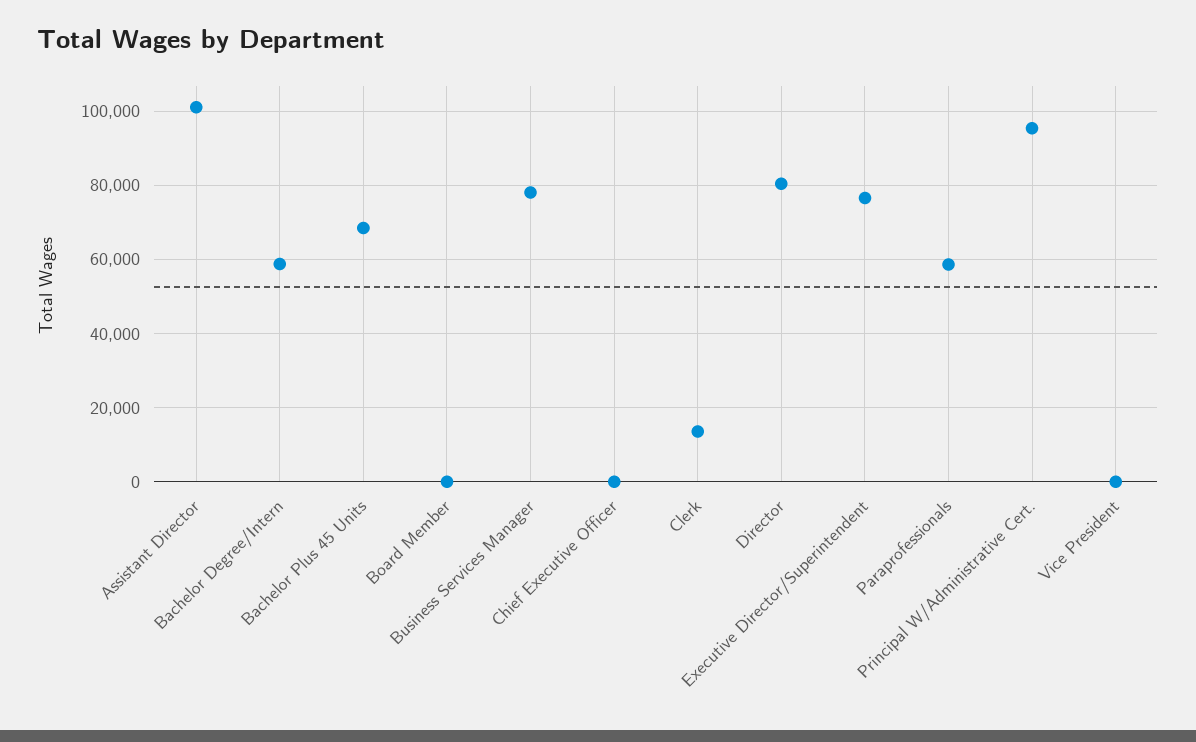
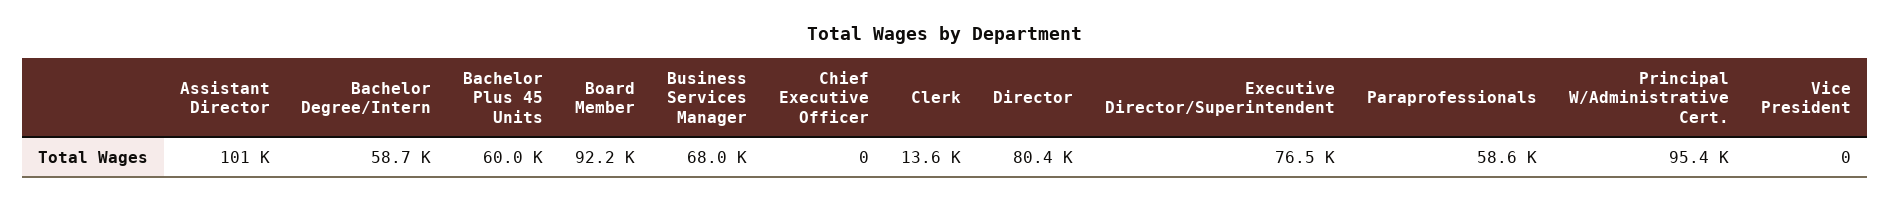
Bachelor Plus 45 Units: 68000 -> 60000
Board Member: 0 -> 92200
Business Services Manager: 78000 -> 68000

